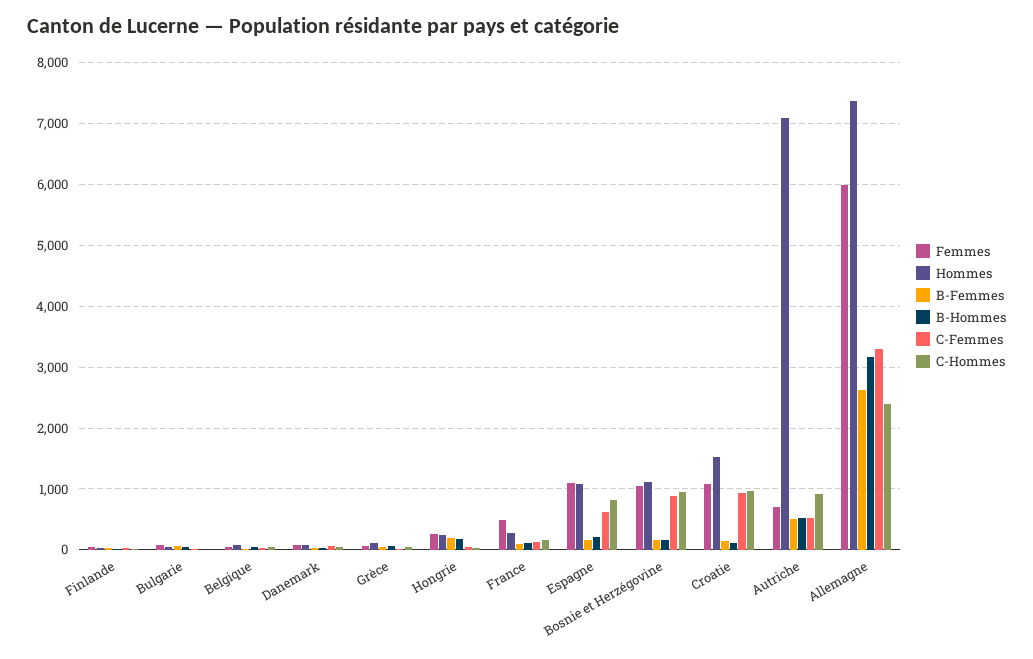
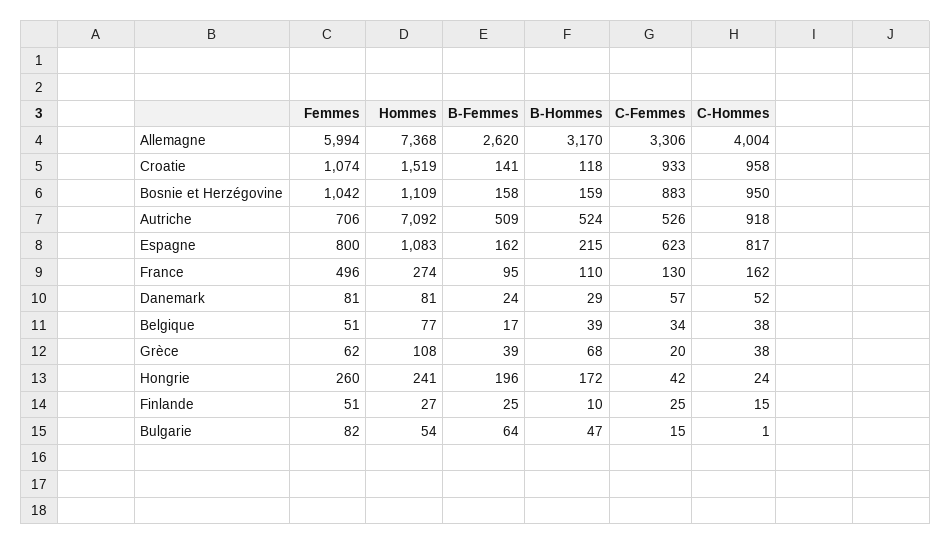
Femmes, Espagne: 1100 -> 800
C-Hommes, Allemagne: 2400 -> 4004

